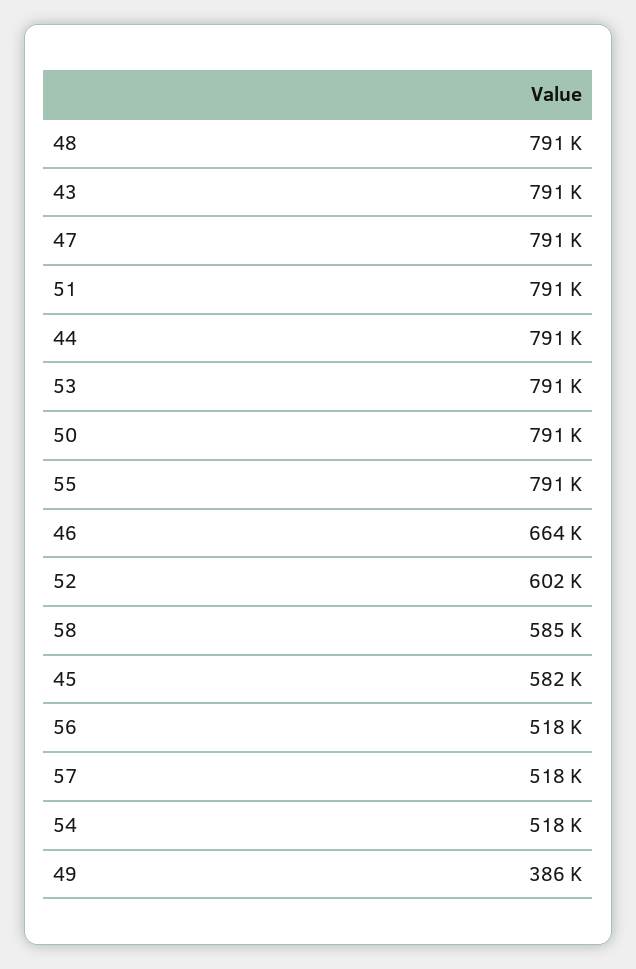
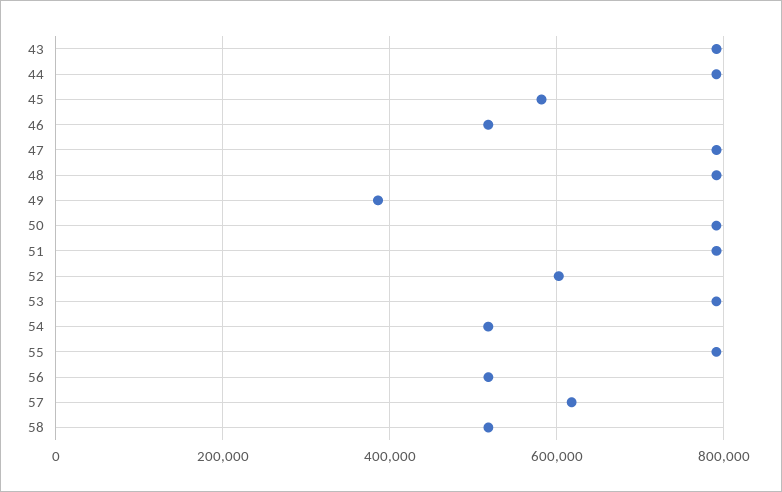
46: 664000 -> 520000
58: 585000 -> 520000
57: 518000 -> 620000

